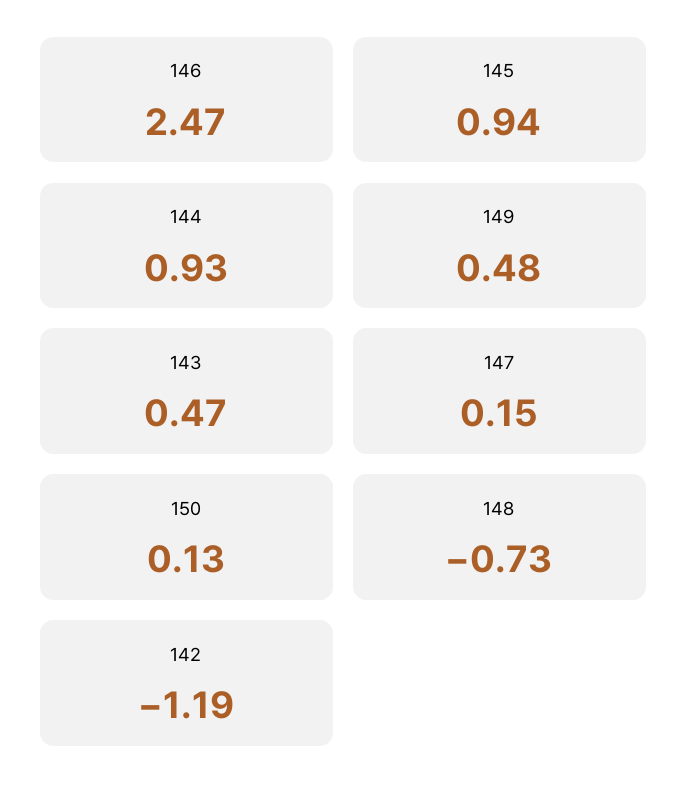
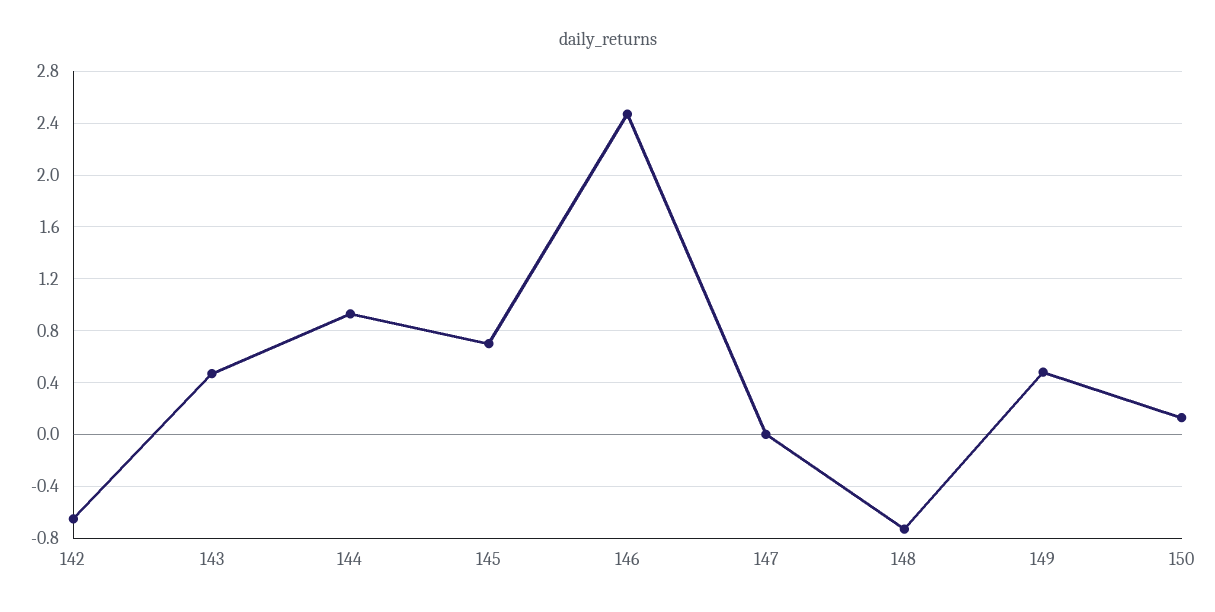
145: 0.94 -> 0.7
147: 0.15 -> 0
142: -1.19 -> -0.65

